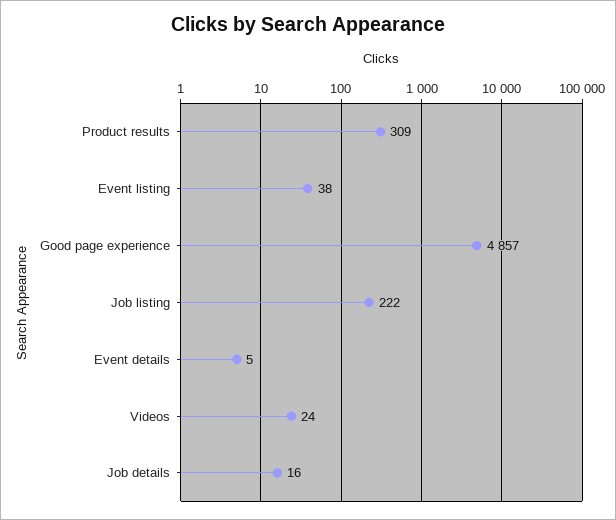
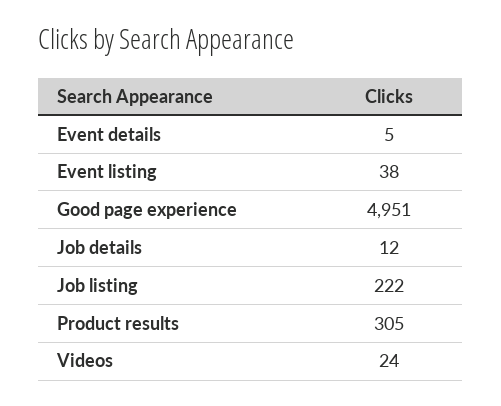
Product results: 309 -> 305
Good page experience: 4857 -> 4951
Job details: 16 -> 12

